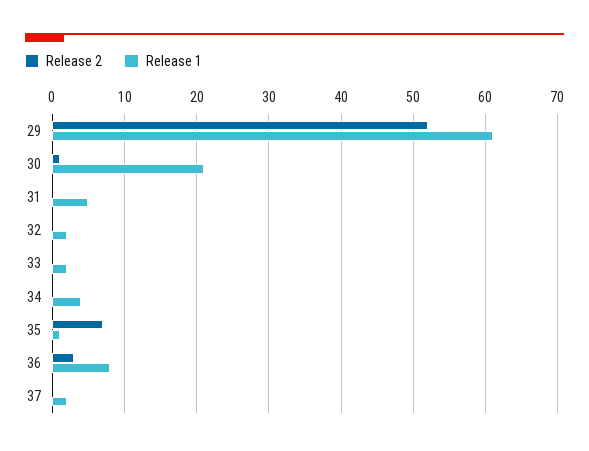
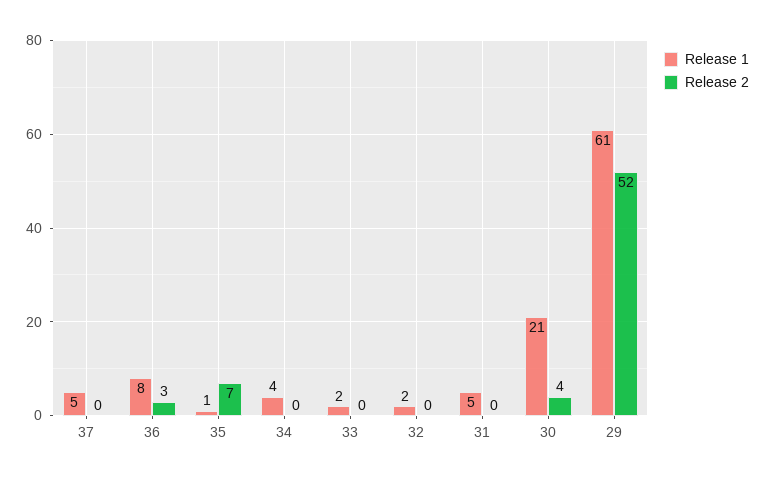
Release 2, 30: 1 -> 4
Release 1, 37: 2 -> 5

